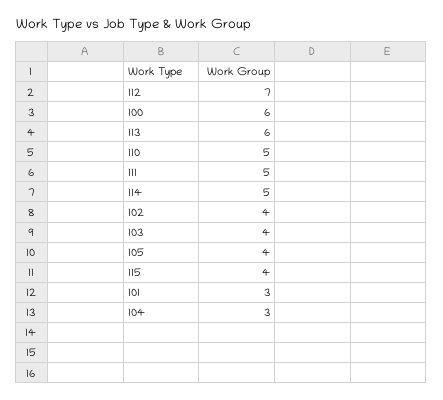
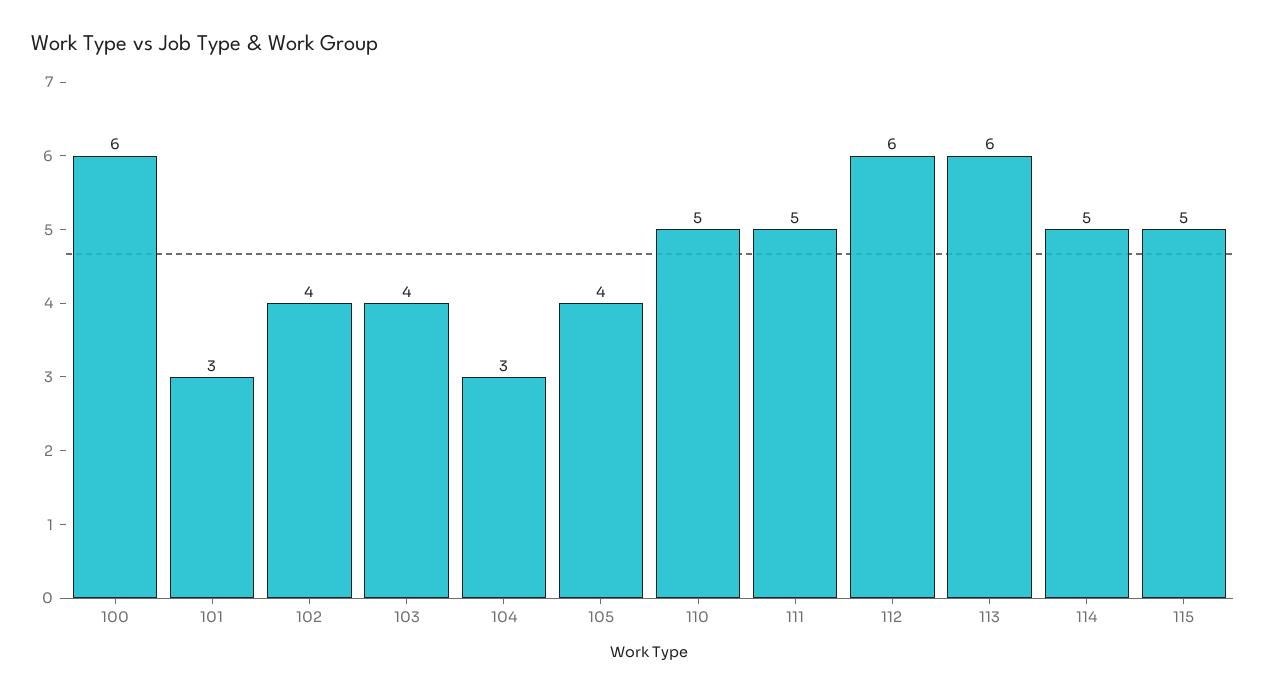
112: 7 -> 6
115: 4 -> 5

